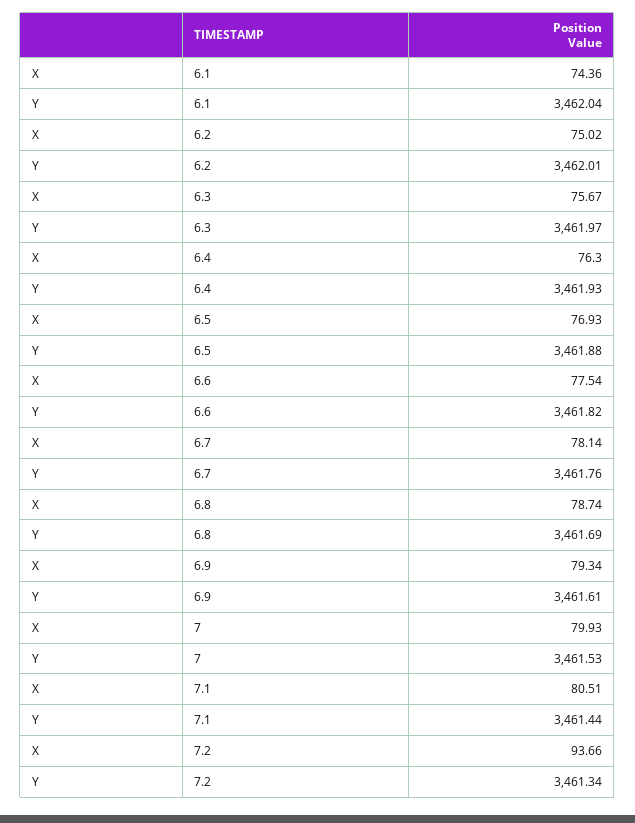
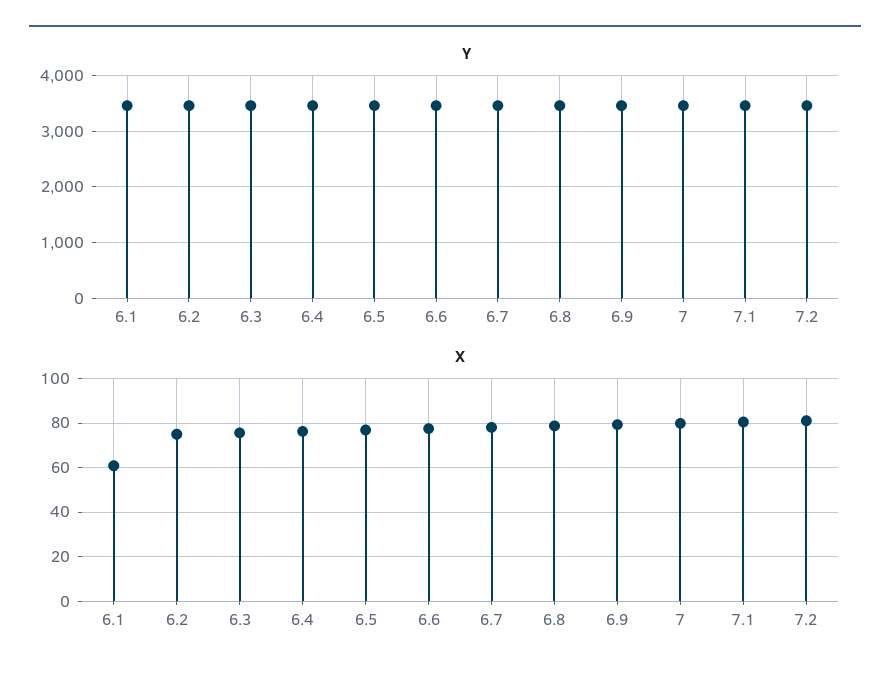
X, 6.1: 74.36 -> 60
X, 7.2: 93.66 -> 80

